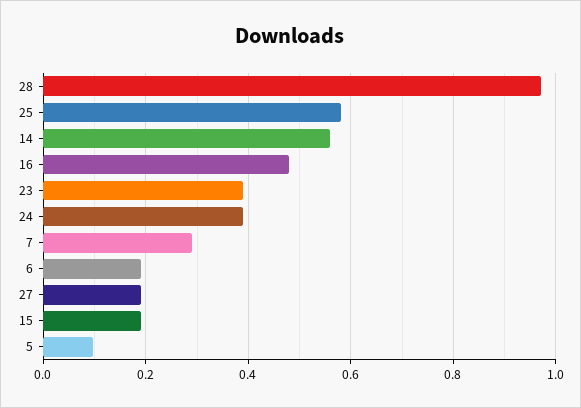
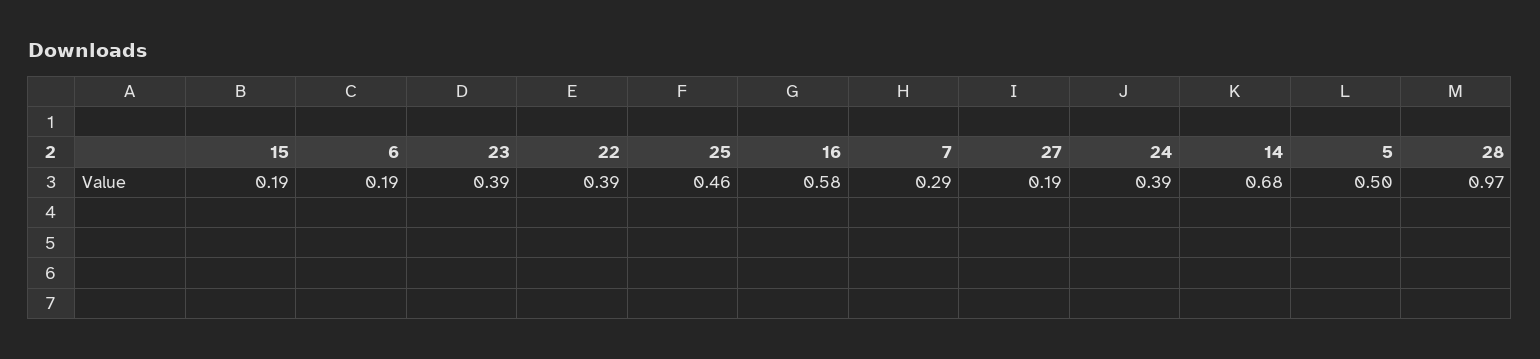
25: 0.58 -> 0.46
14: 0.56 -> 0.68
16: 0.48 -> 0.58
5: 0.1 -> 0.5
22: none -> 0.39

